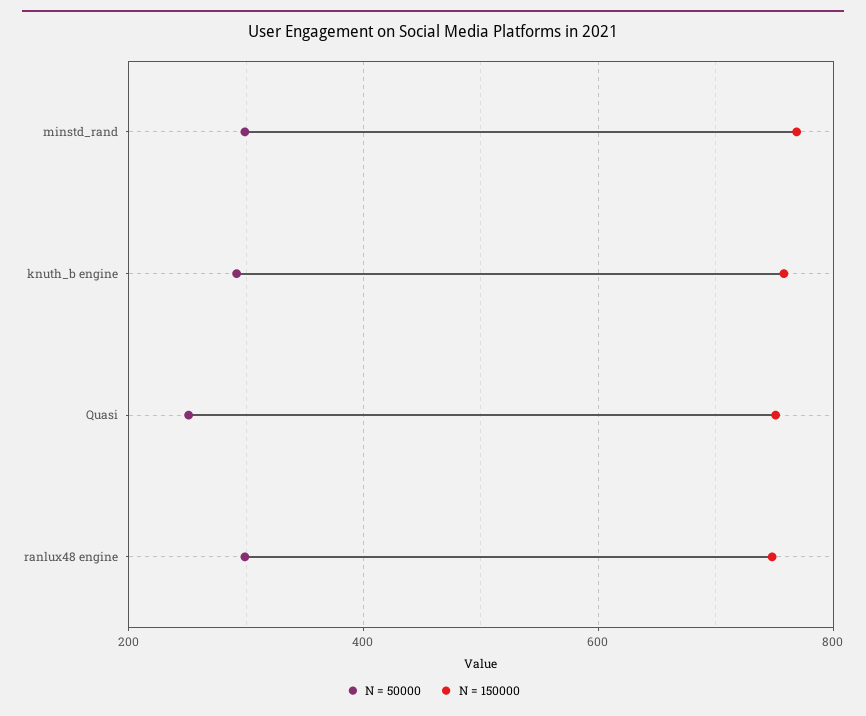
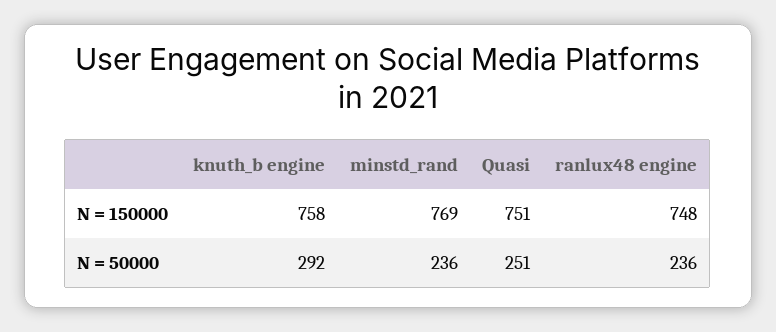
N = 50000, minstd_rand: 300 -> 236
N = 50000, ranlux48 engine: 300 -> 236

